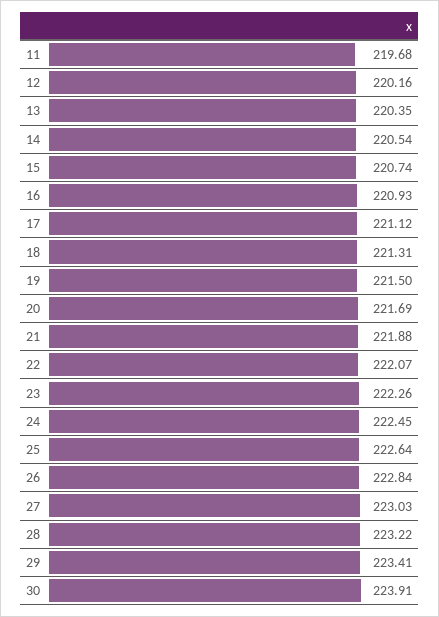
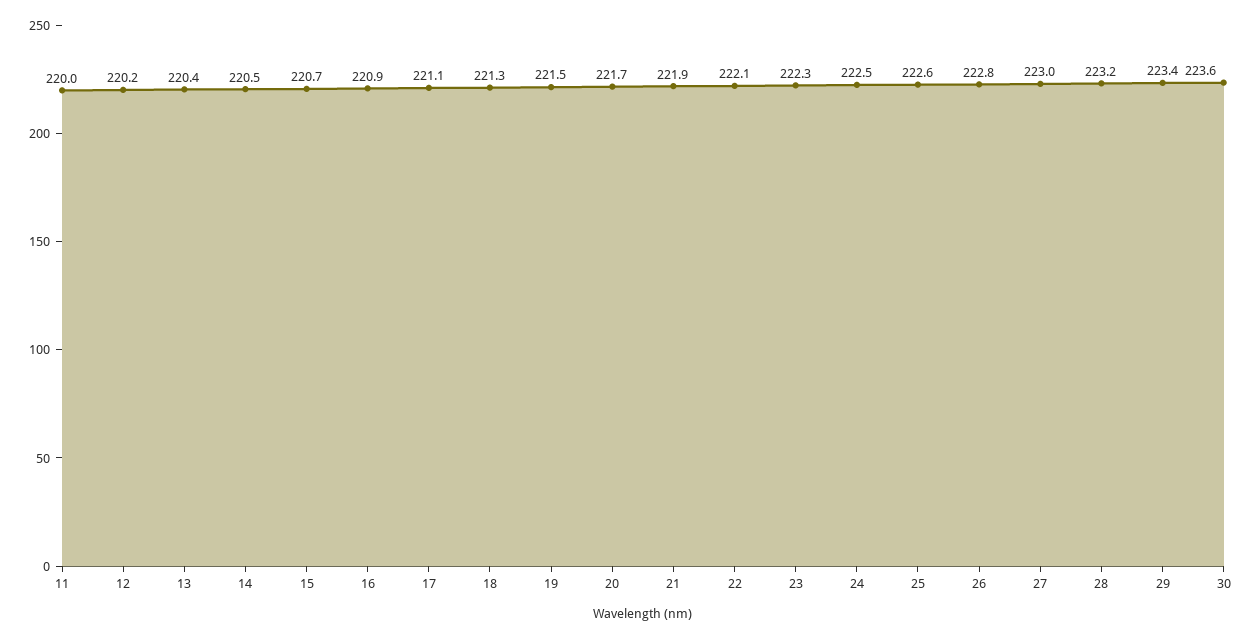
11: 219.68 -> 220
30: 223.91 -> 223.6

